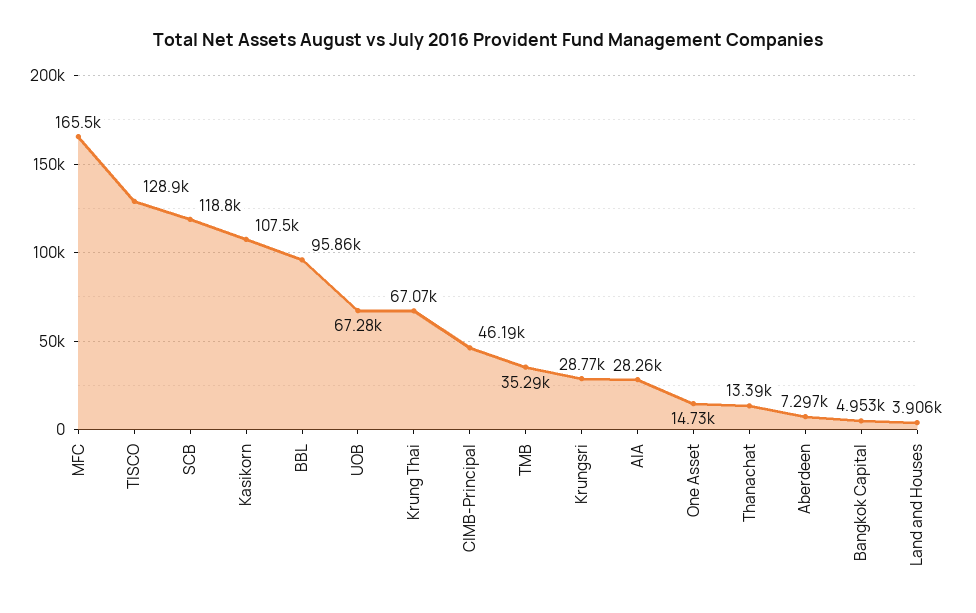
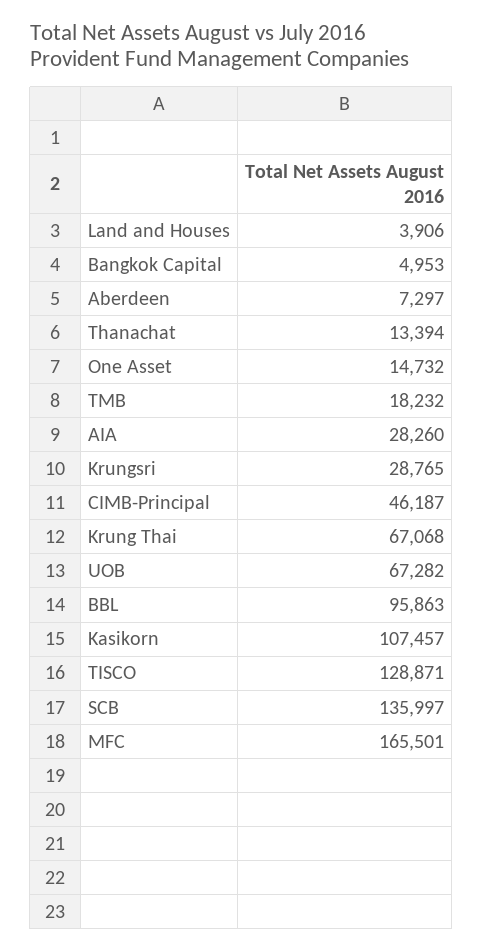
SCB: 118800 -> 135997
TMB: 35290 -> 18232

